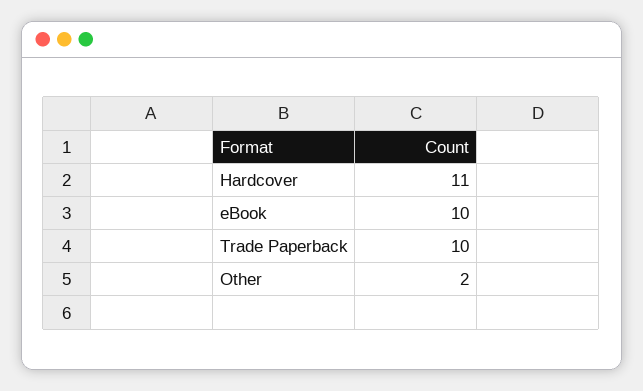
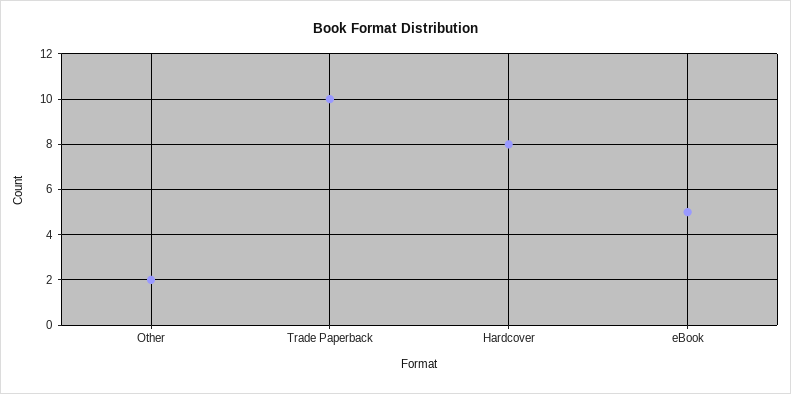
Hardcover: 11 -> 8
eBook: 10 -> 5

